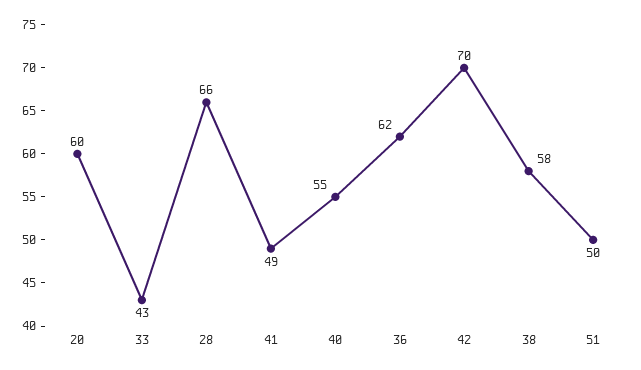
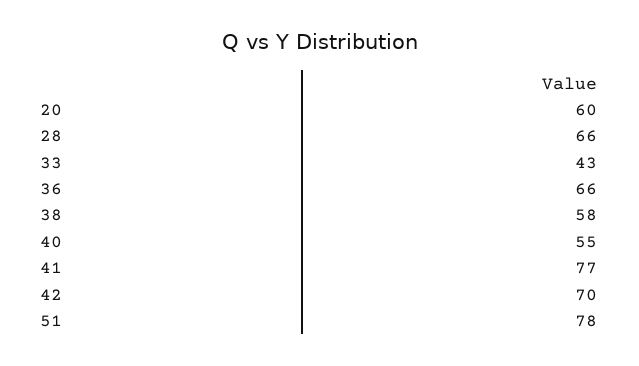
41: 49 -> 77
36: 62 -> 66
51: 50 -> 78

